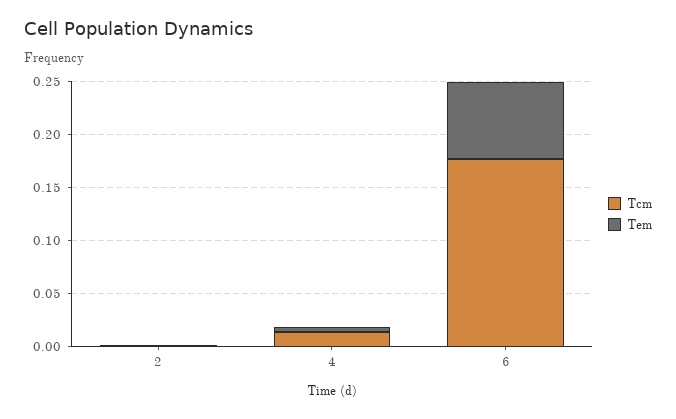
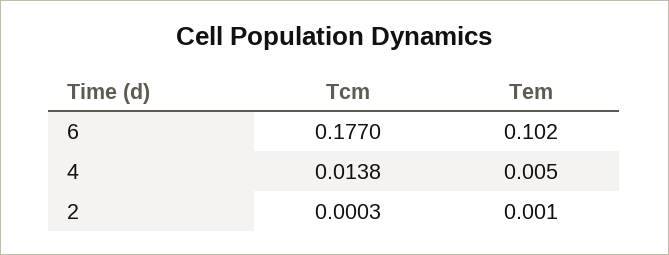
Tem, 6: 0.07 -> 0.102

